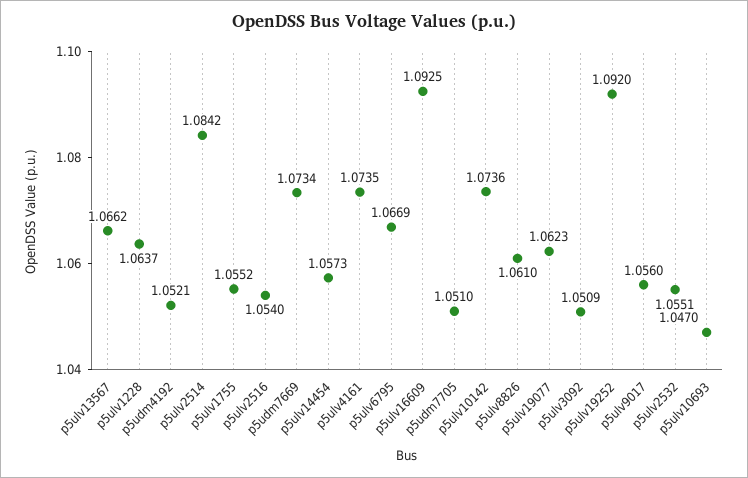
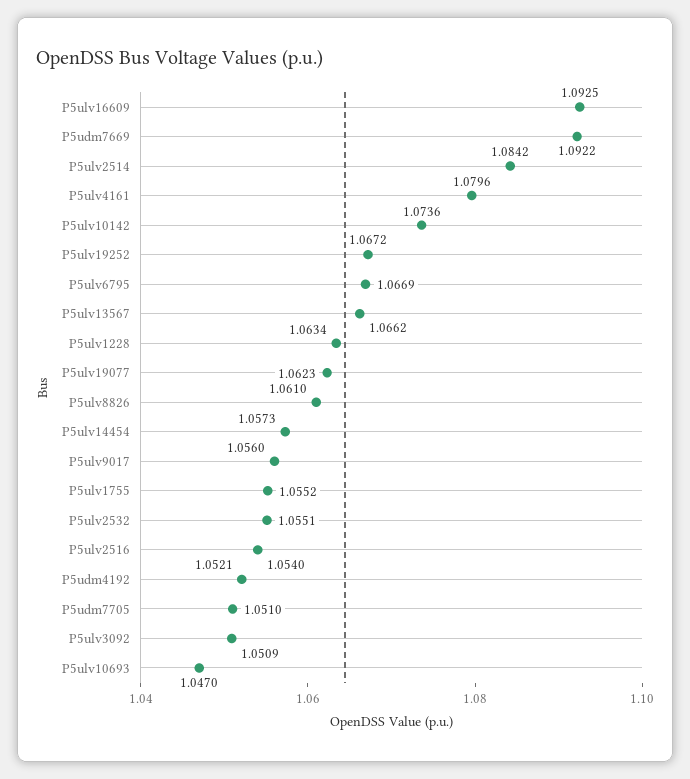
p5ulv1228: 1.0637 -> 1.0634
p5udm7669: 1.0734 -> 1.0922
p5ulv4161: 1.0735 -> 1.0796
p5ulv19252: 1.092 -> 1.0672

